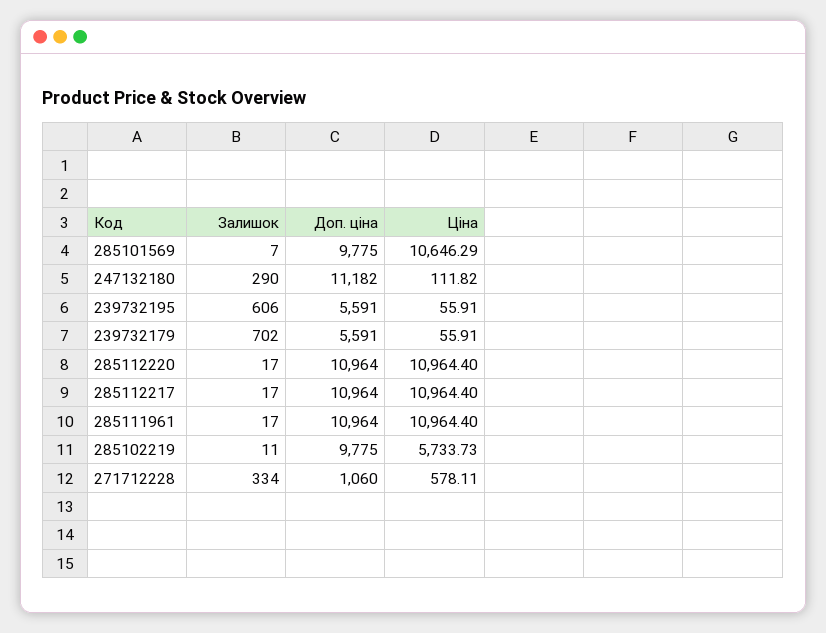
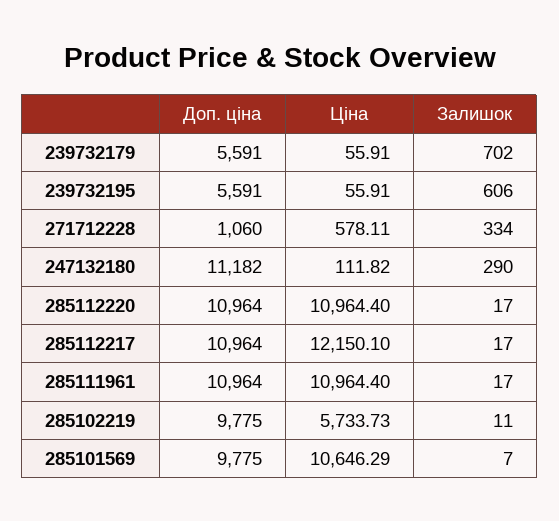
Ціна, 285112217: 10964.4 -> 12150.1

